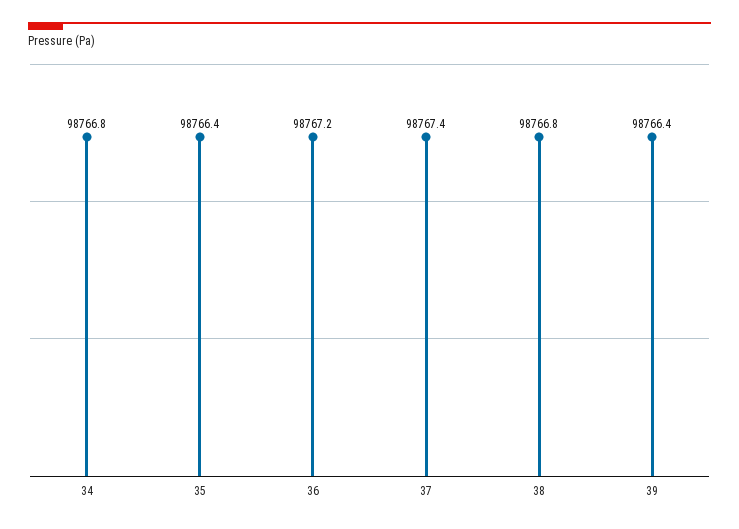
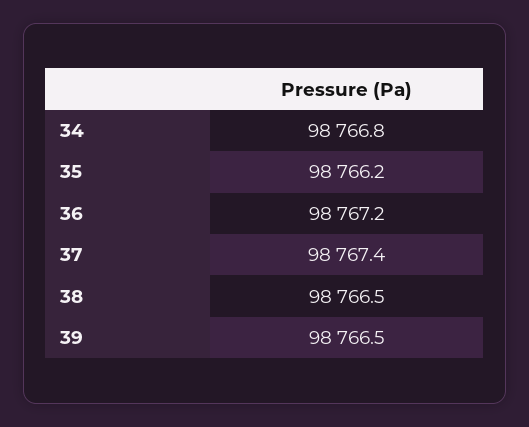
35: 98766.4 -> 98766.2
38: 98766.8 -> 98766.5
39: 98766.4 -> 98766.5

